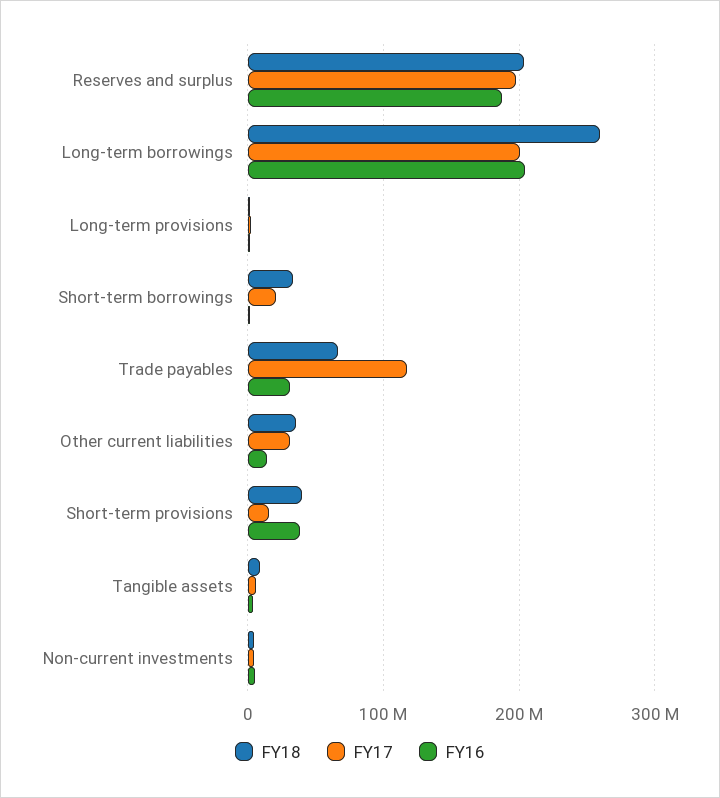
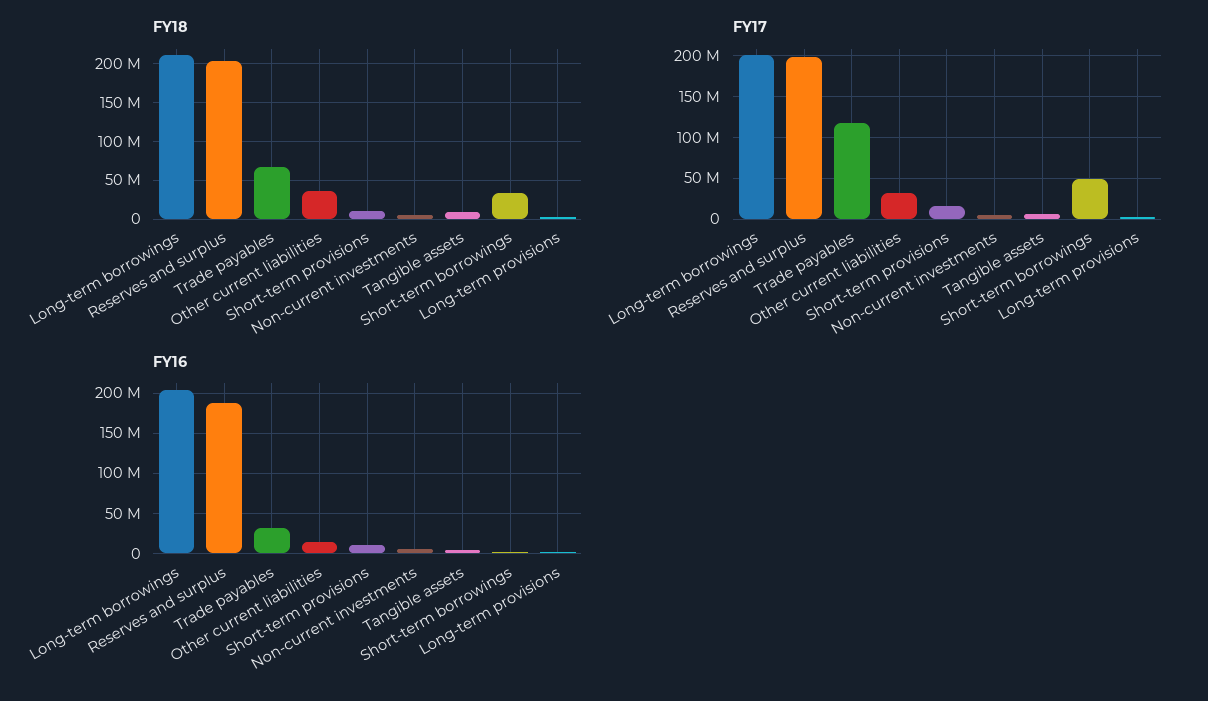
FY18, Long-term borrowings: 260000000 -> 210000000
FY17, Short-term borrowings: 20000000 -> 50000000
FY18, Short-term provisions: 40000000 -> 10000000
FY16, Short-term provisions: 40000000 -> 10000000

